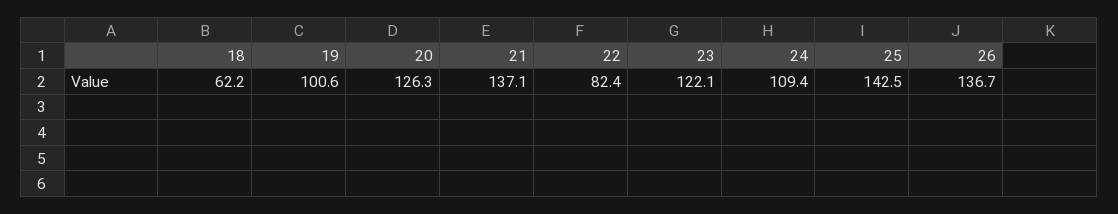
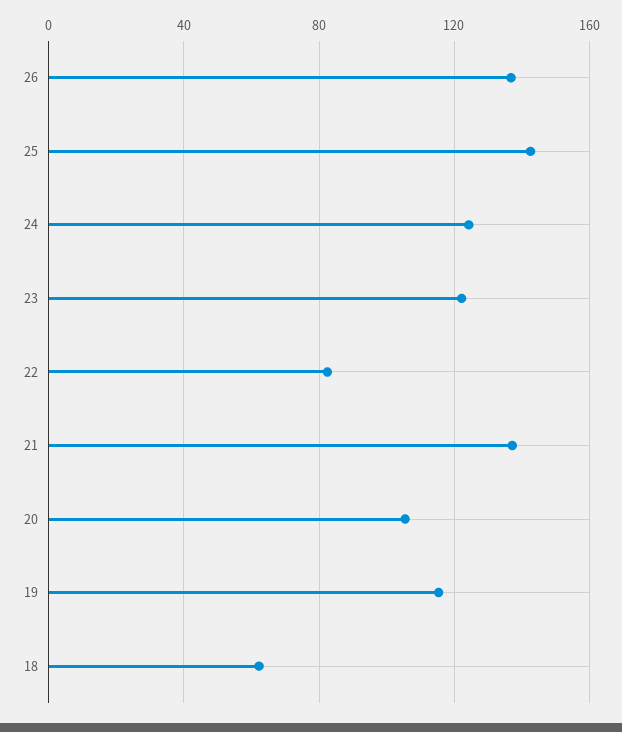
19: 100.6 -> 115
20: 126.3 -> 105
24: 109.4 -> 125

